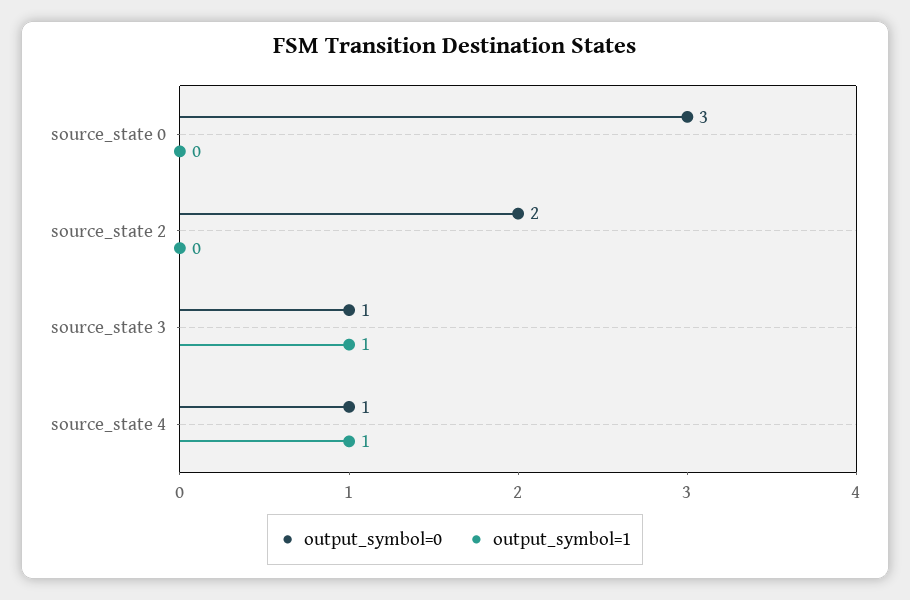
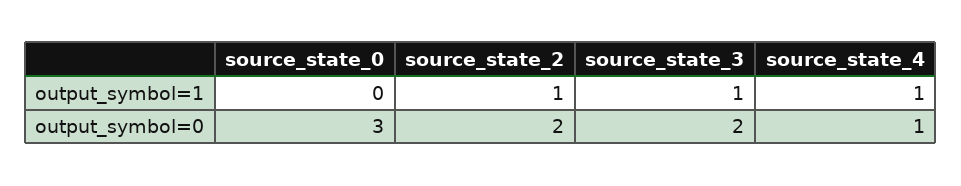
output_symbol=1, source_state 2: 0 -> 1
output_symbol=0, source_state 3: 1 -> 2

